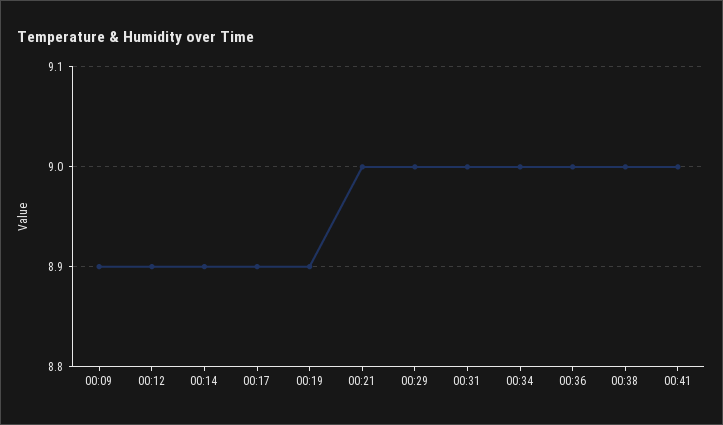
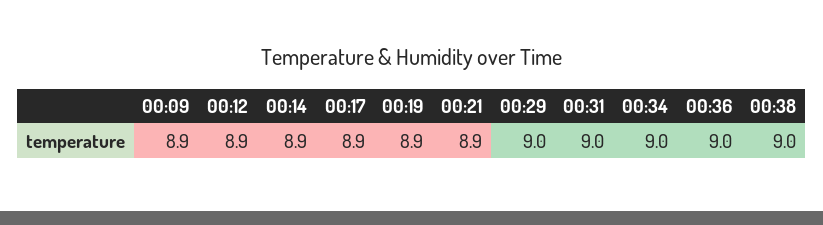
00:21: 9 -> 8.9
00:41: 9 -> none

